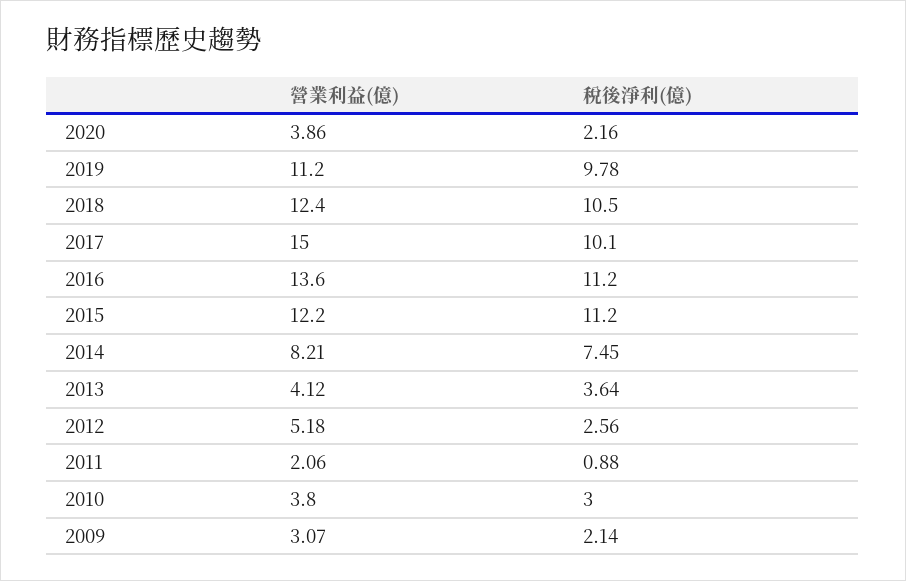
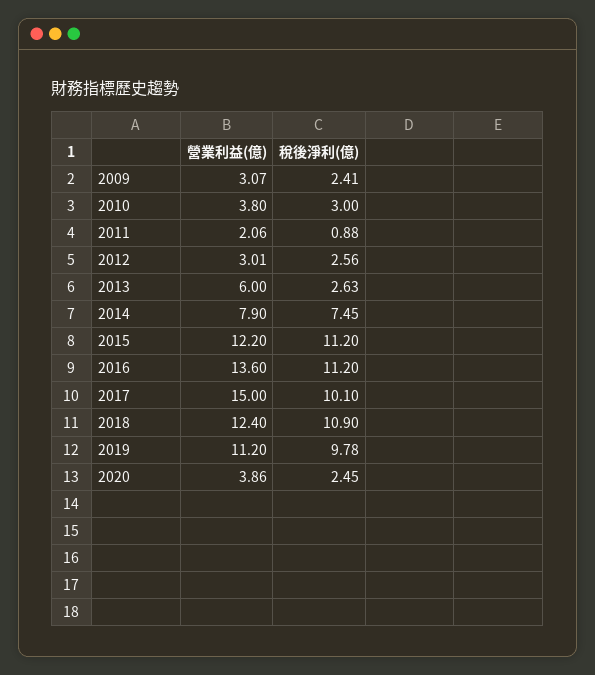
稅後淨利(億), 2020: 2.16 -> 2.45
稅後淨利(億), 2018: 10.5 -> 10.9
營業利益(億), 2014: 8.21 -> 7.9
營業利益(億), 2013: 4.12 -> 6
稅後淨利(億), 2013: 3.64 -> 2.63
營業利益(億), 2012: 5.18 -> 3.01
稅後淨利(億), 2009: 2.14 -> 2.41

